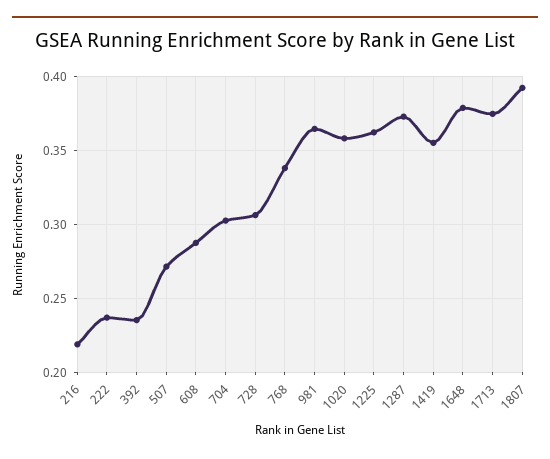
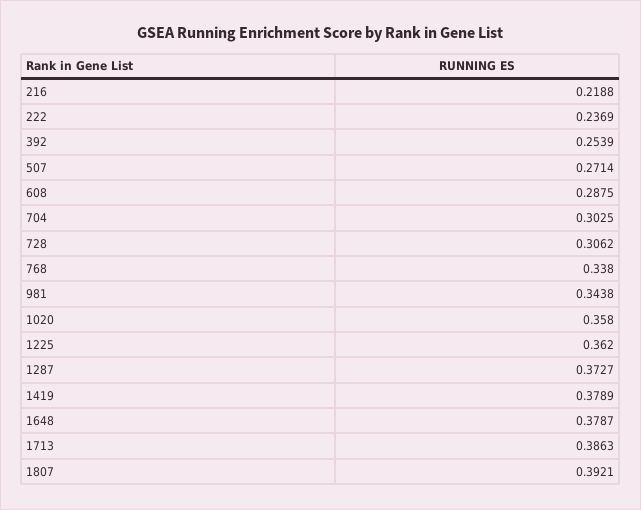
392: 0.235 -> 0.2539
981: 0.365 -> 0.3438
1419: 0.355 -> 0.3789
1713: 0.375 -> 0.3863

